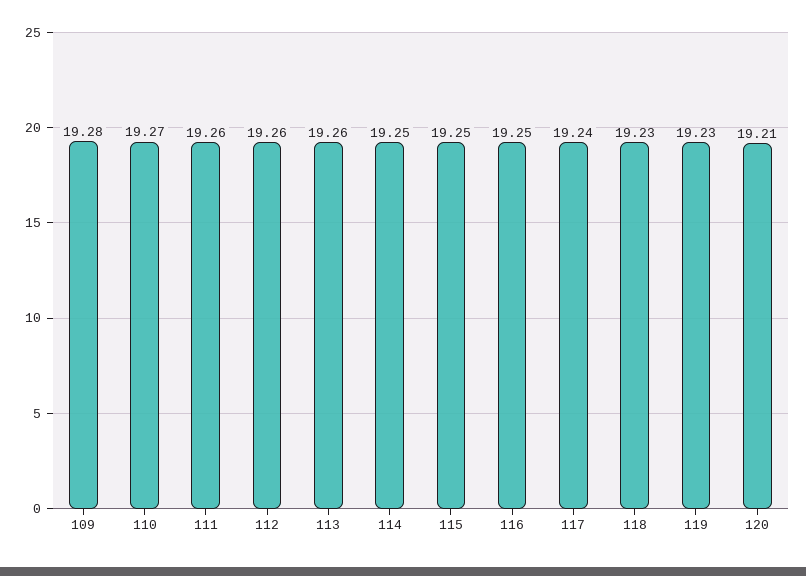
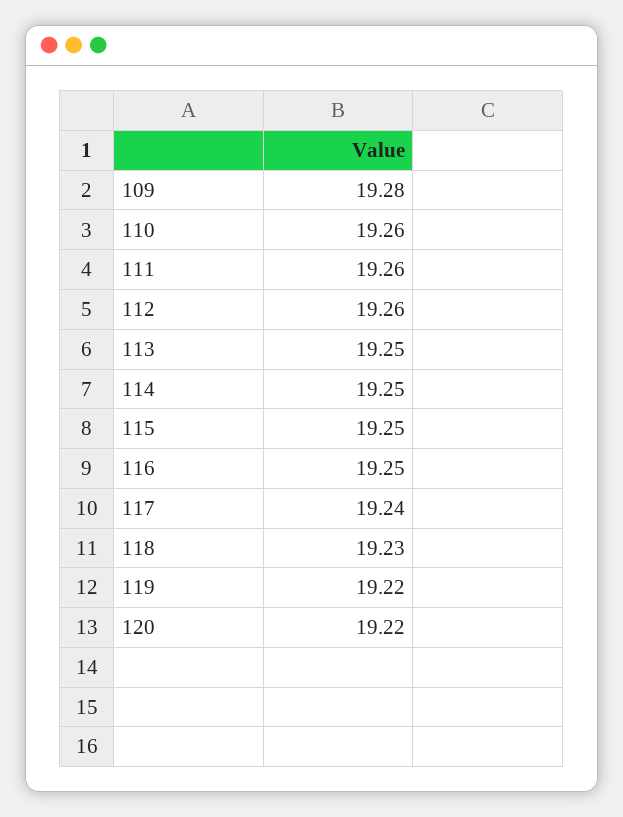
110: 19.27 -> 19.26
113: 19.26 -> 19.25
119: 19.23 -> 19.22
120: 19.21 -> 19.22

